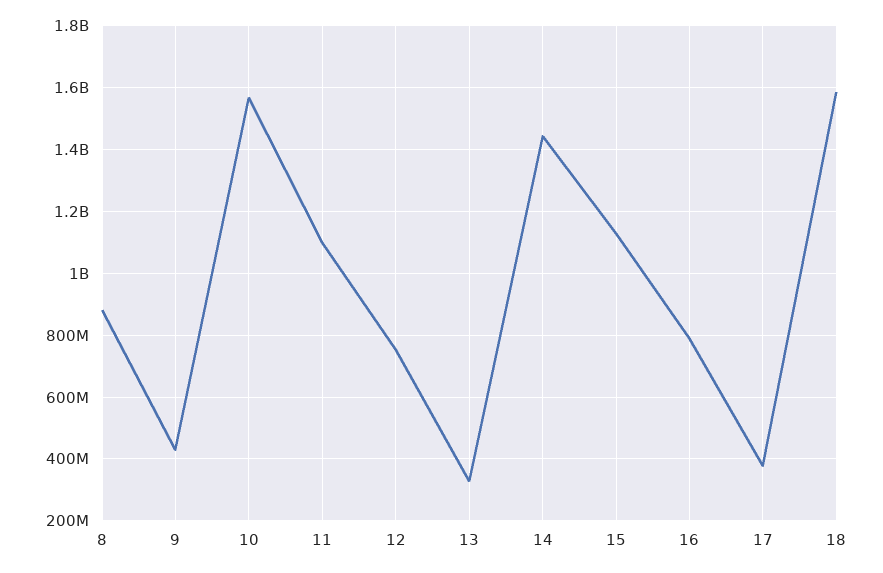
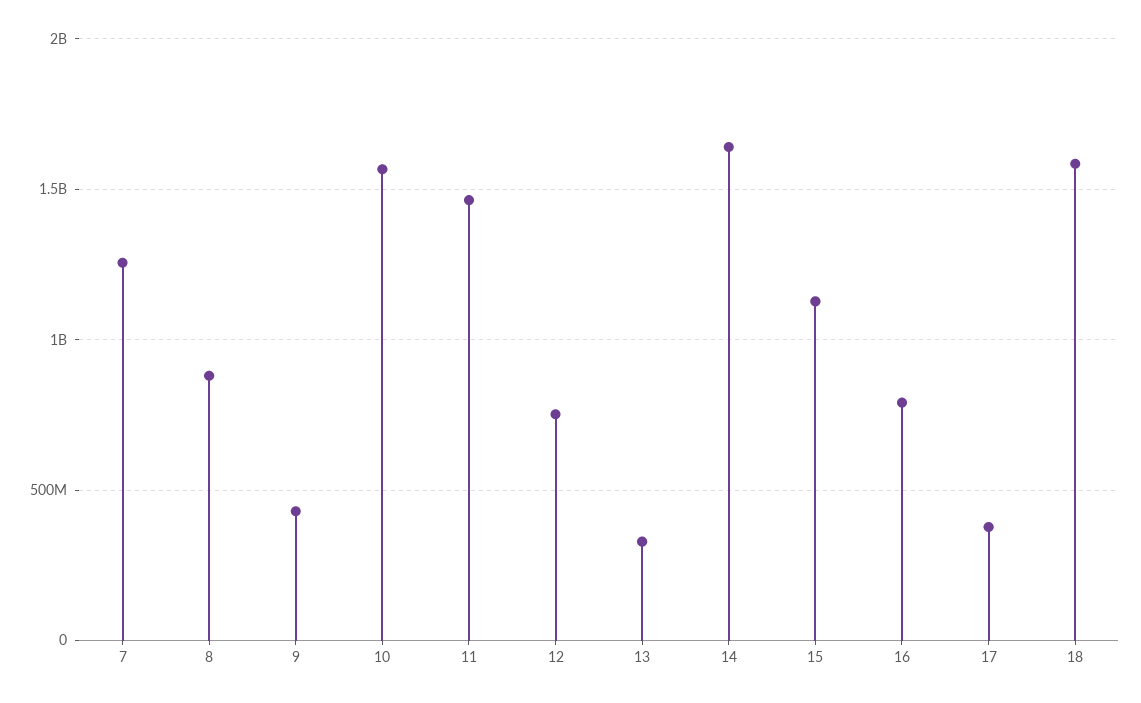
11: 1100000000 -> 1450000000
14: 1440000000 -> 1650000000
7: none -> 1250000000

